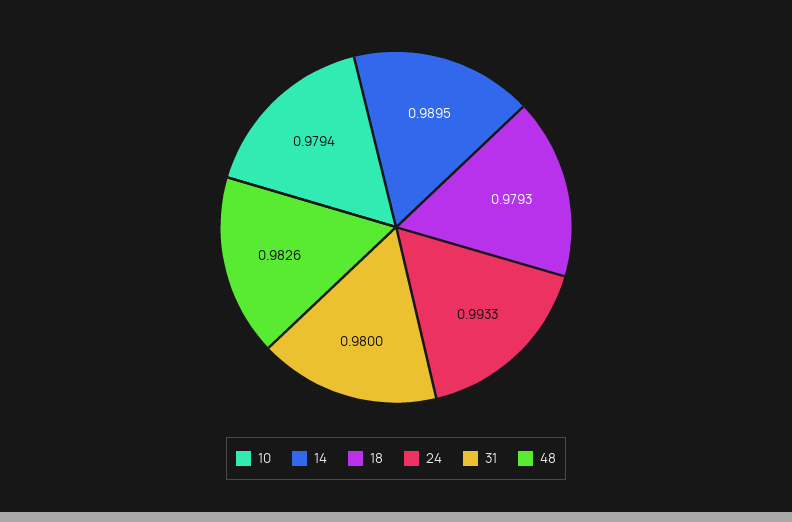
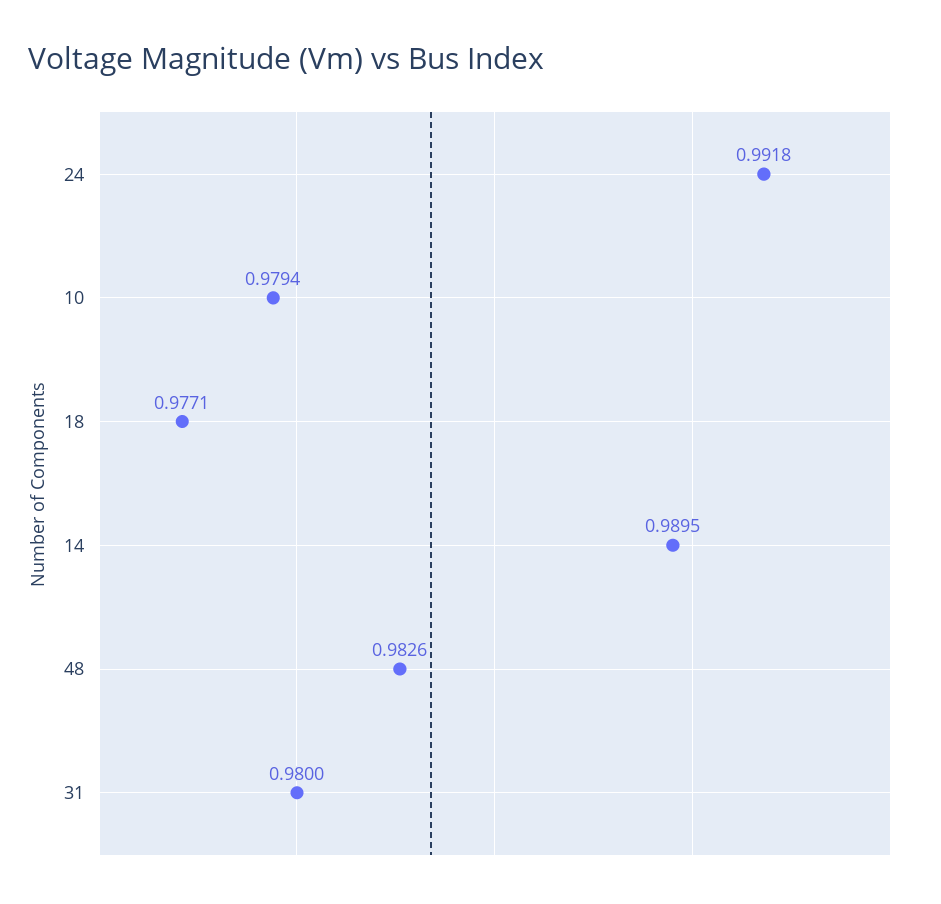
18: 0.9793 -> 0.9771
24: 0.9933 -> 0.9918

